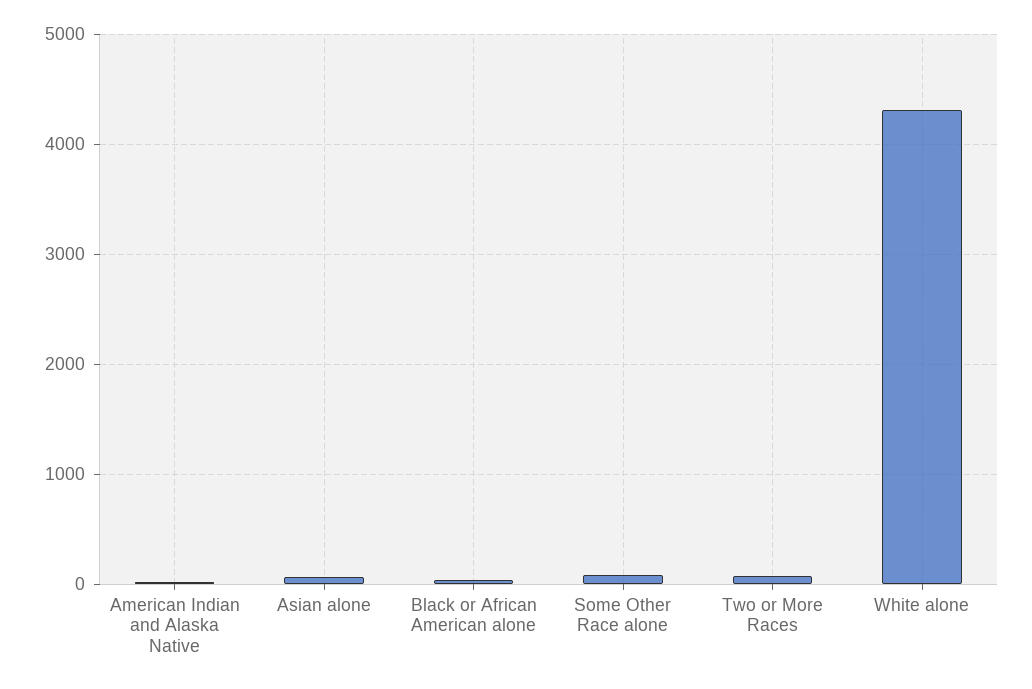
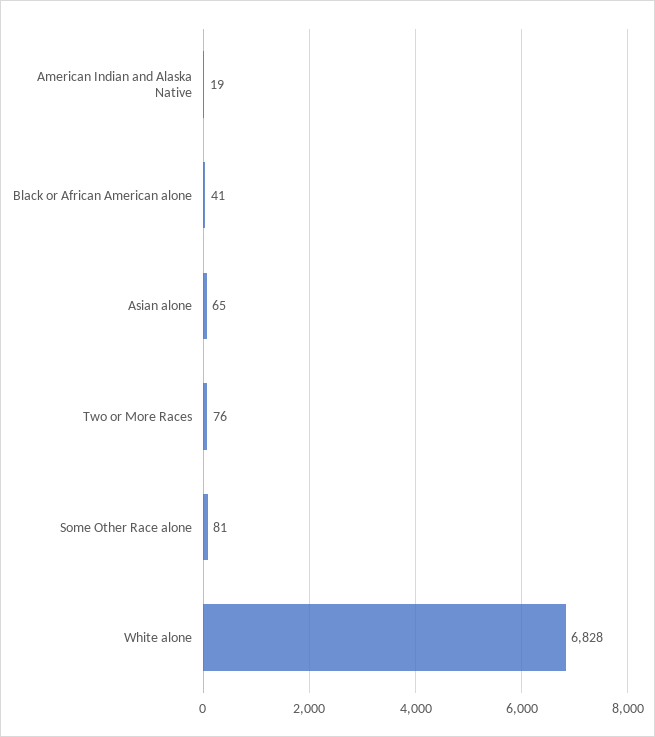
White alone: 4300 -> 6828

